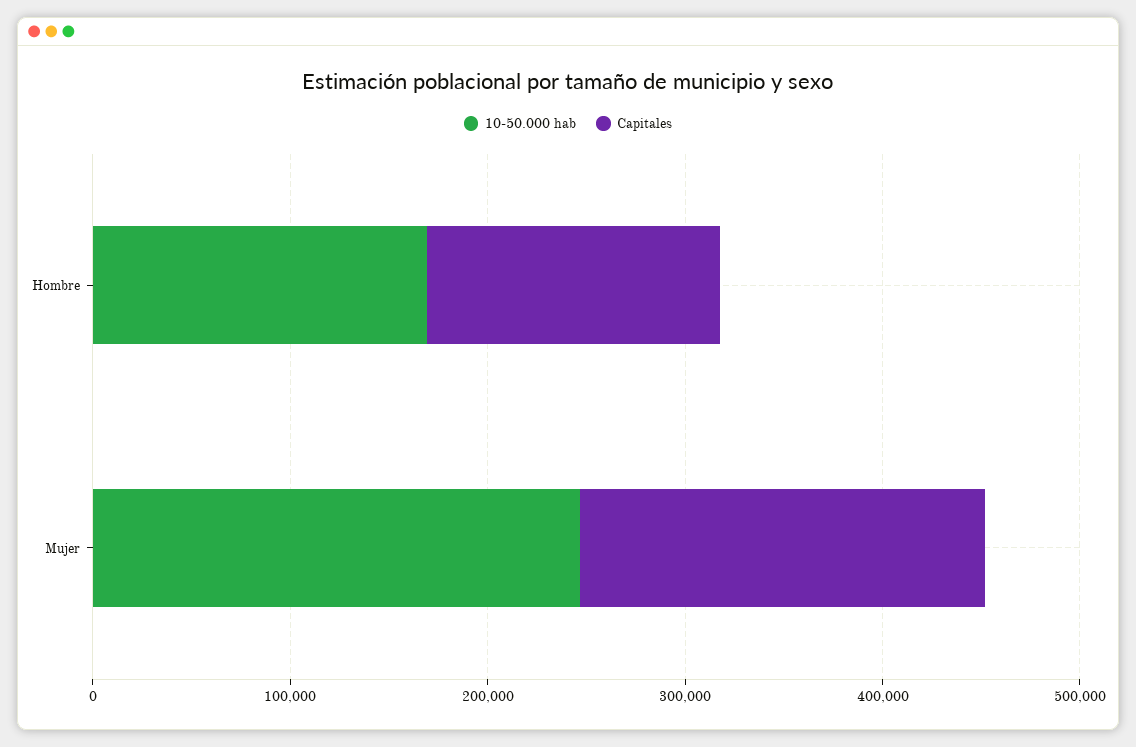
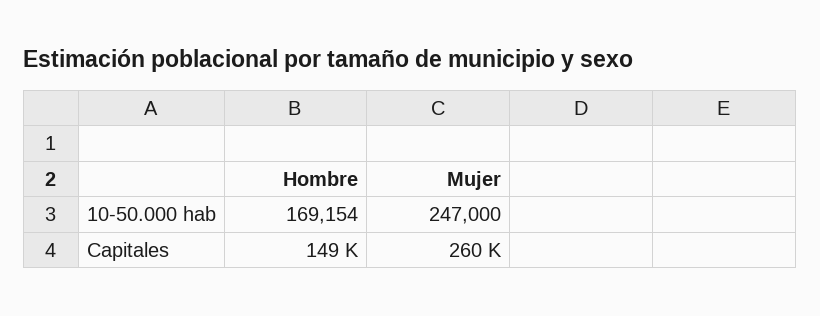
Capitales, Mujer: 200000 -> 260000

